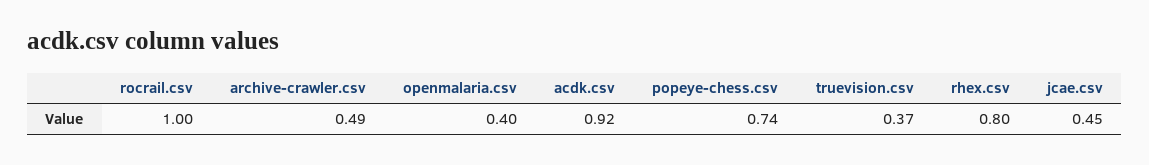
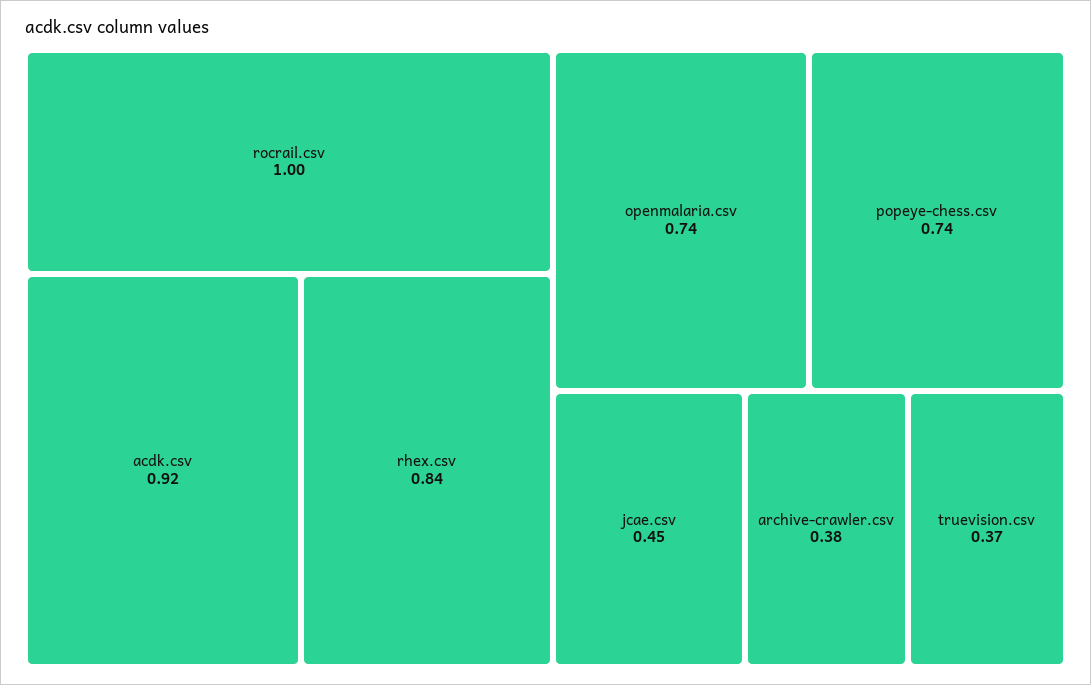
archive-crawler.csv: 0.49 -> 0.38
openmalaria.csv: 0.4 -> 0.74
rhex.csv: 0.8 -> 0.84

